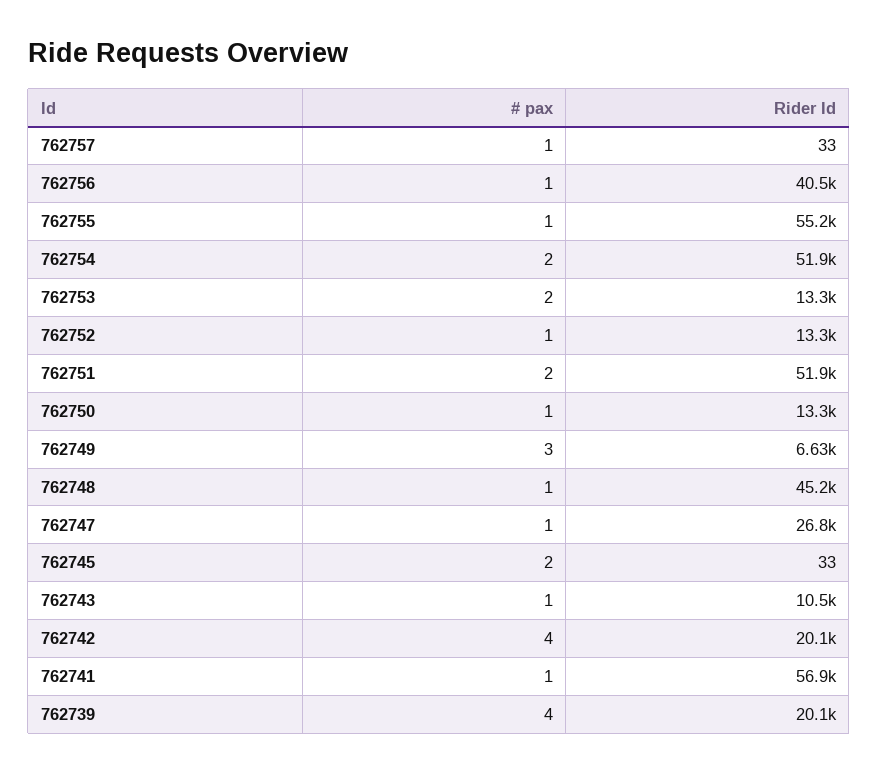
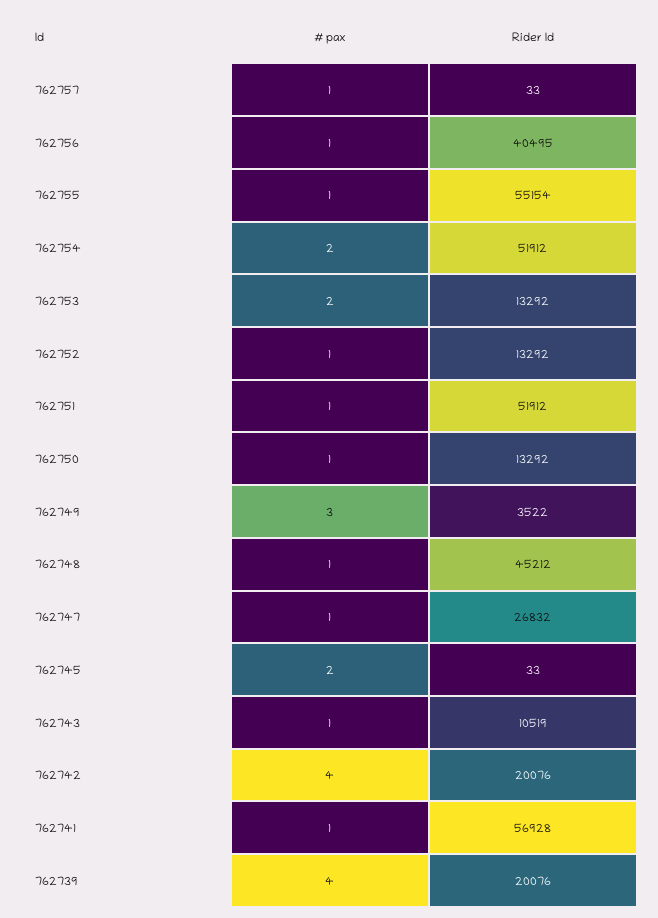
# pax, 762751: 2 -> 1
Rider Id, 762749: 6630 -> 3522

